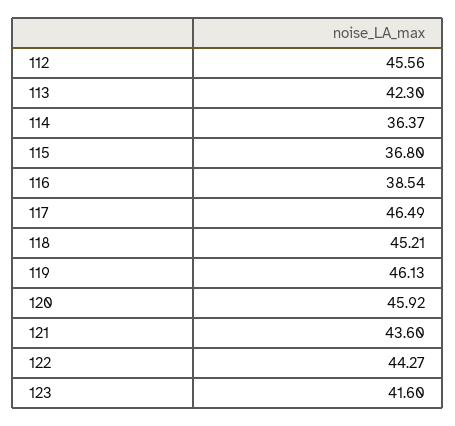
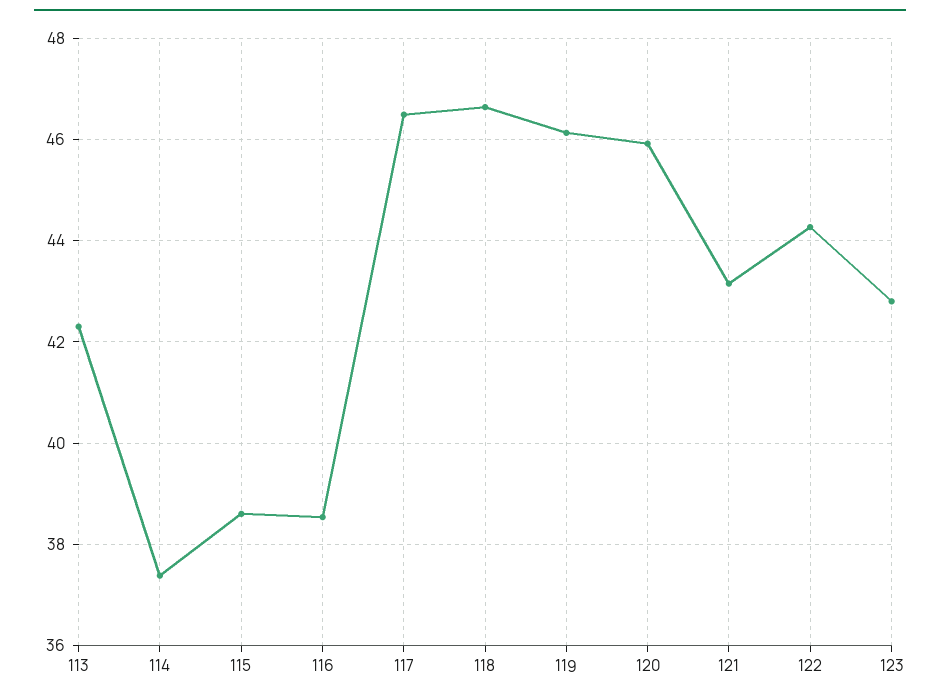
112: 45.56 -> none
114: 36.37 -> 37.4
115: 36.8 -> 38.6
118: 45.21 -> 46.6
121: 43.6 -> 43.2
123: 41.6 -> 42.8

